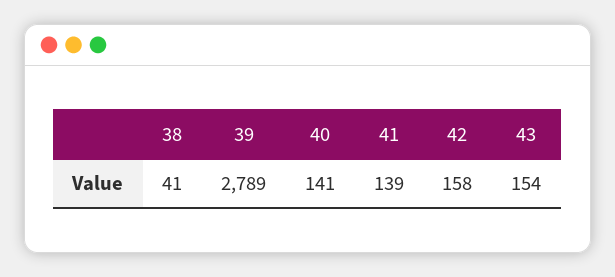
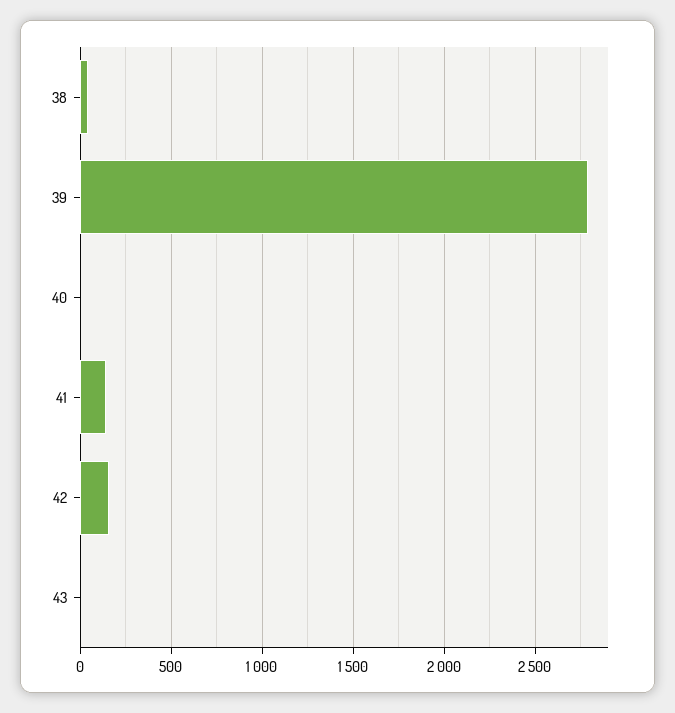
40: 141 -> 0
43: 154 -> 0

